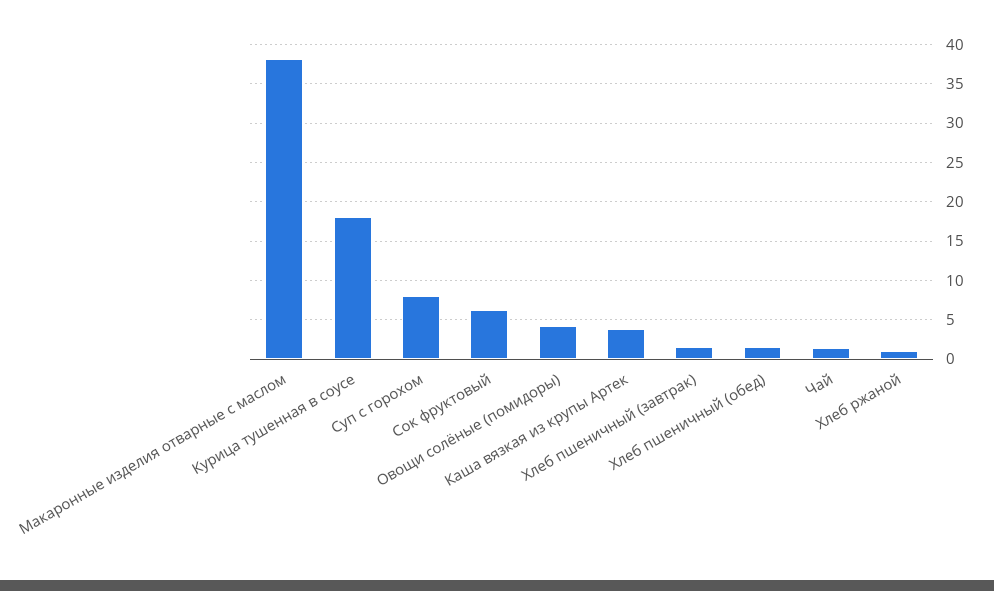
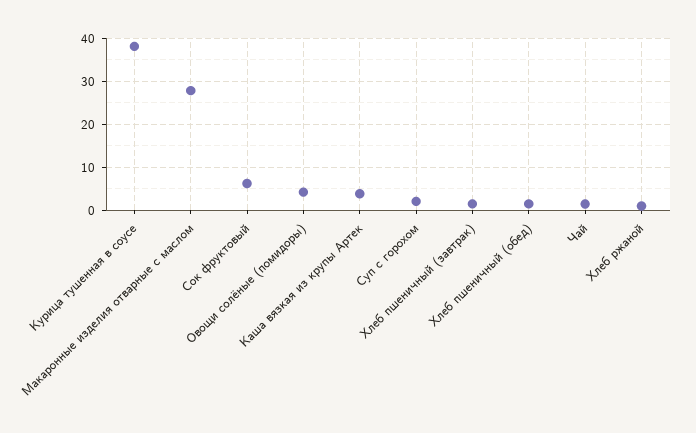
Макаронные изделия отварные с маслом: 38 -> 28
Курица тушенная в соусе: 18 -> 38
Суп с горохом: 8 -> 2

